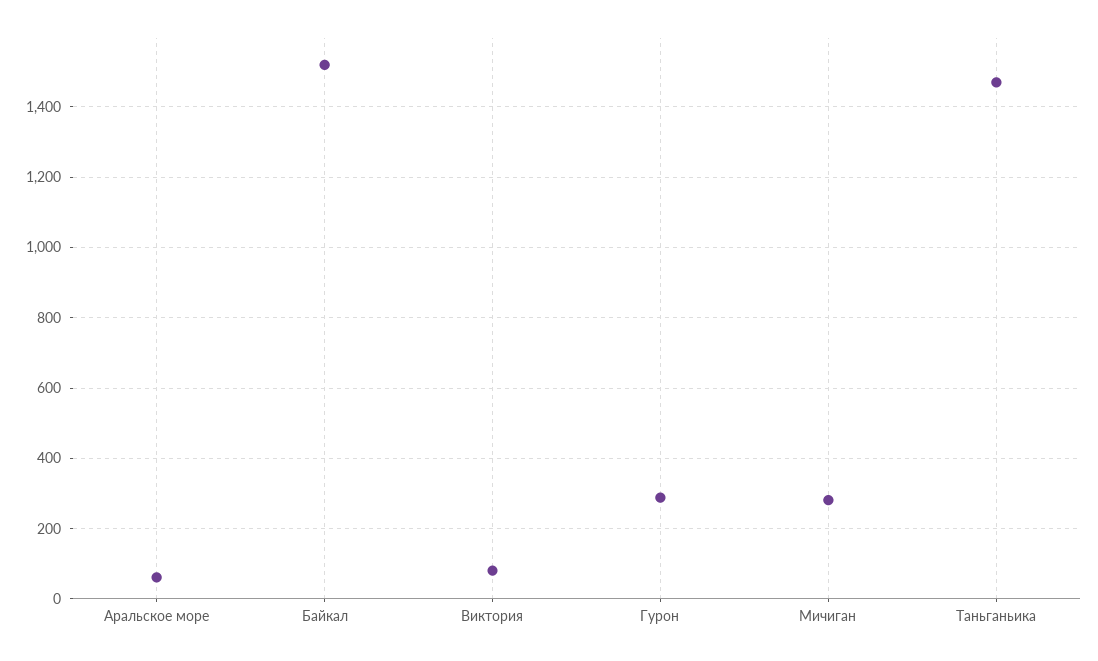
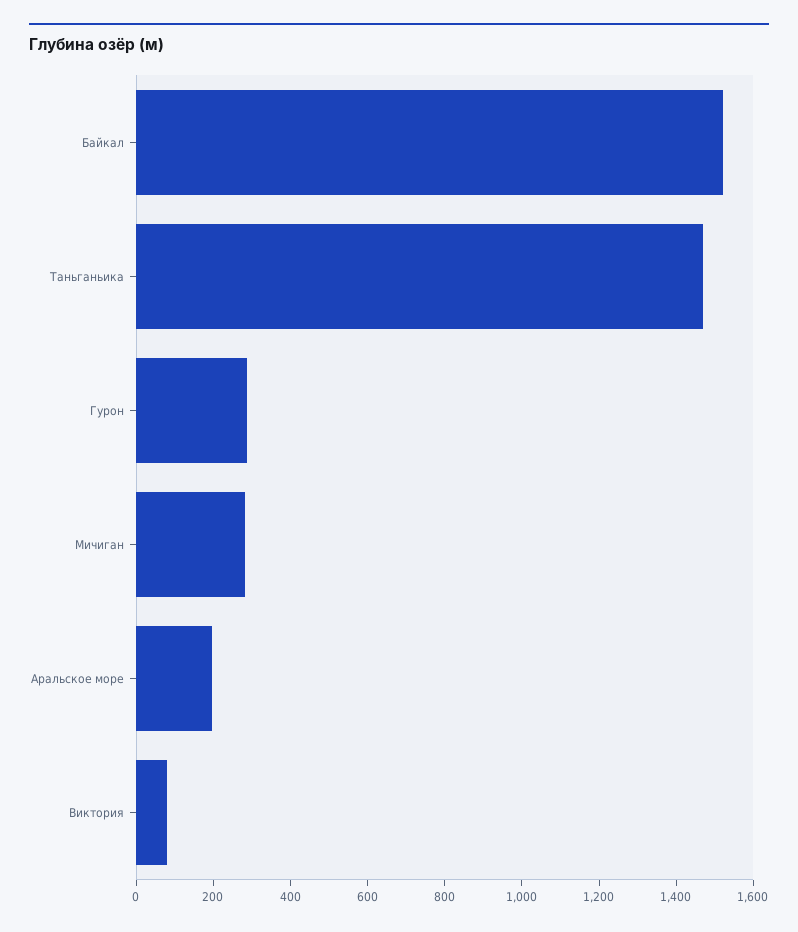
Аральское море: 60 -> 200

